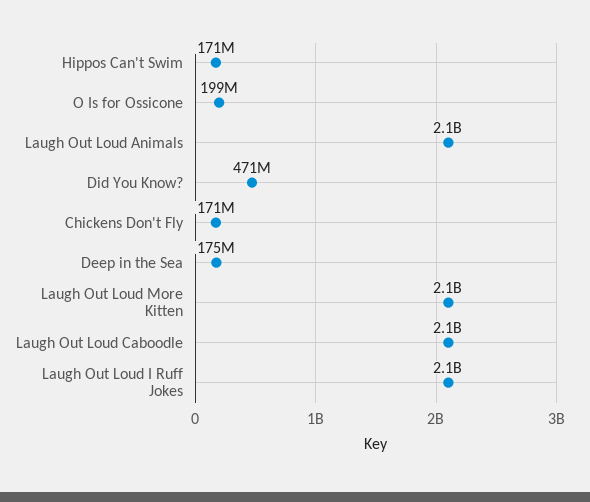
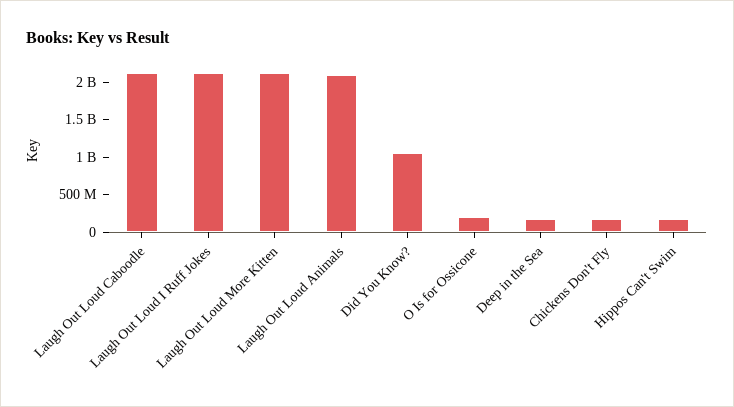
Did You Know?: 471000000 -> 1000000000

